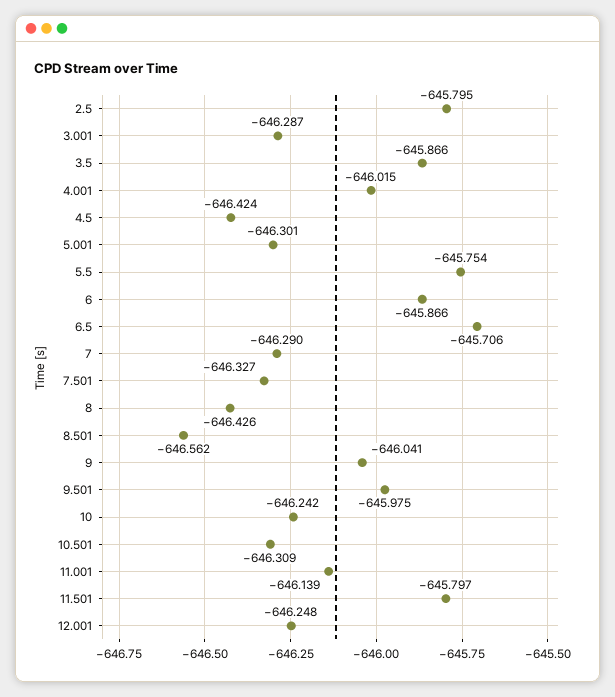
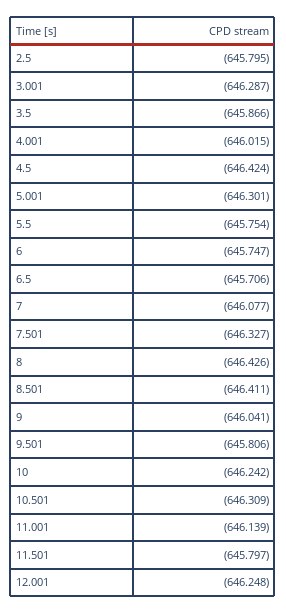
6: -645.866 -> -645.747
7: -646.29 -> -646.077
8.501: -646.562 -> -646.411
9.501: -645.975 -> -645.806

